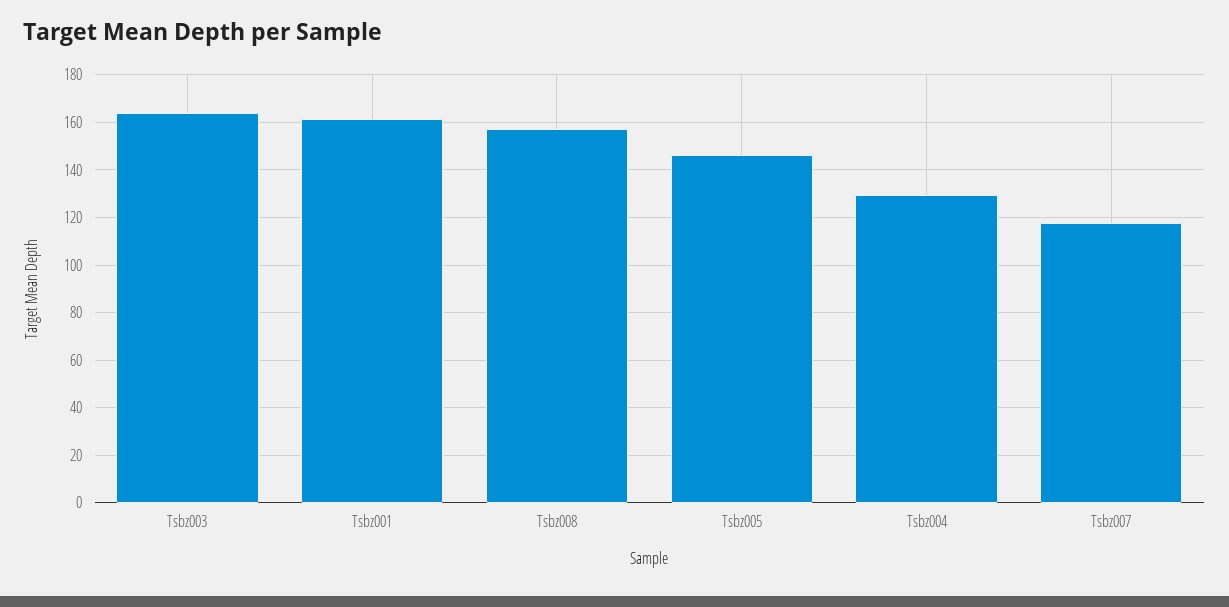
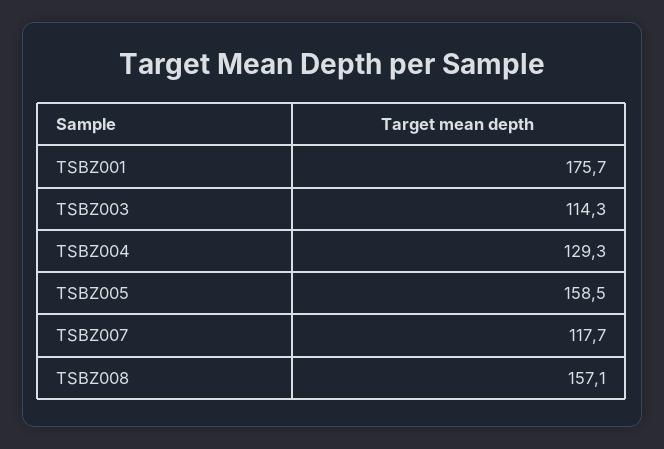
Tsbz003: 165 -> 114.3
Tsbz001: 160 -> 175.7
Tsbz005: 145 -> 158.5

